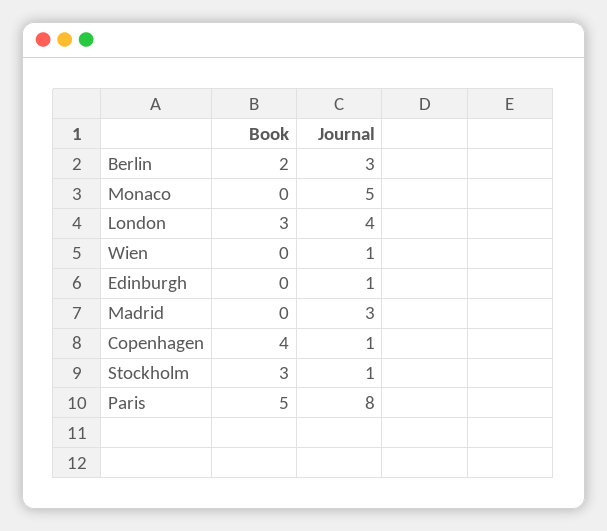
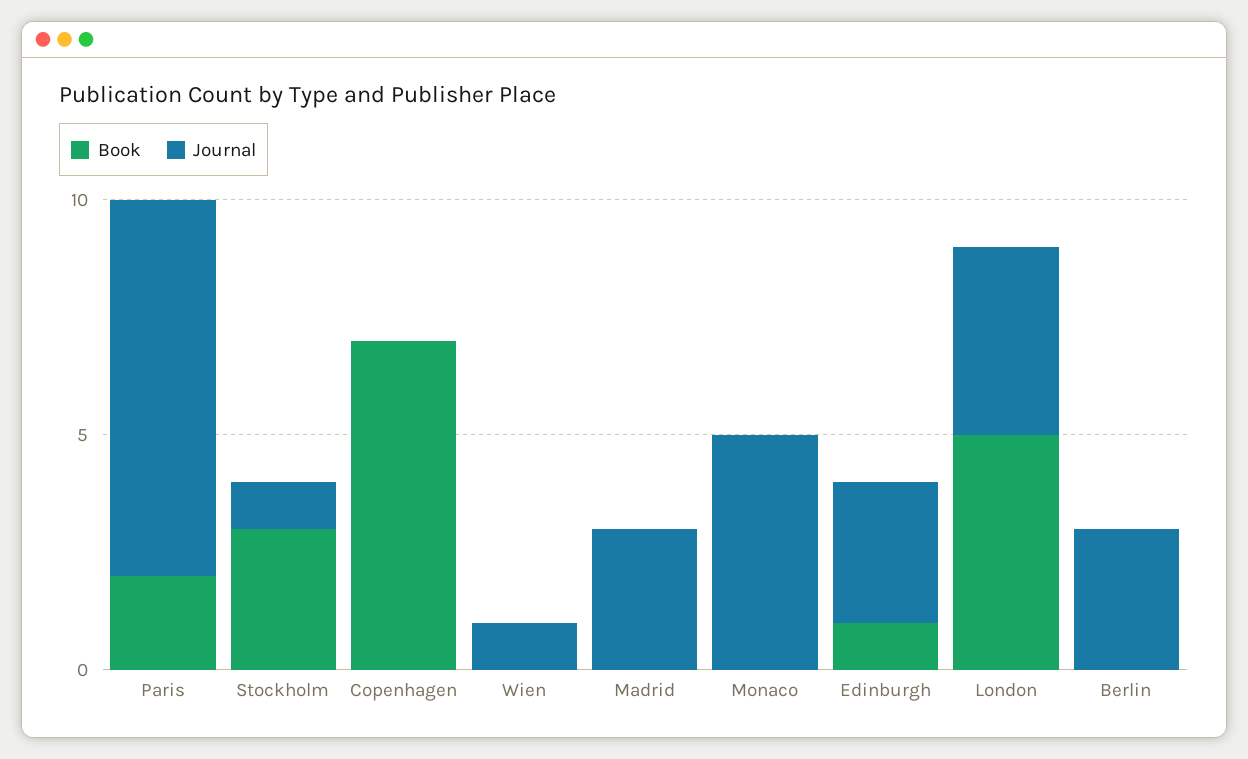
Book, Berlin: 2 -> 0
Book, London: 3 -> 5
Book, Edinburgh: 0 -> 1
Journal, Edinburgh: 1 -> 3
Book, Copenhagen: 4 -> 7
Journal, Copenhagen: 1 -> 0
Book, Paris: 5 -> 2

